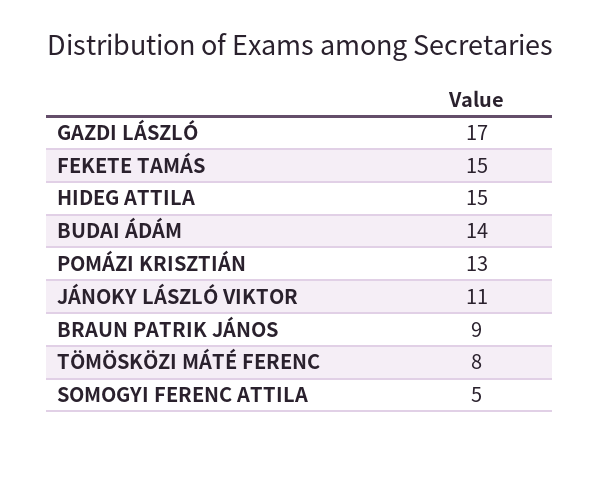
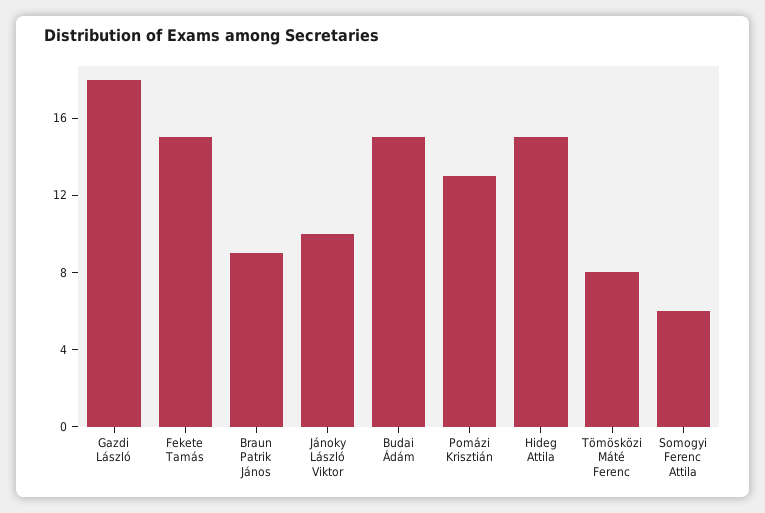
GAZDI LÁSZLÓ: 17 -> 18
BUDAI ÁDÁM: 14 -> 15
JÁNOKY LÁSZLÓ VIKTOR: 11 -> 10
SOMOGYI FERENC ATTILA: 5 -> 6

